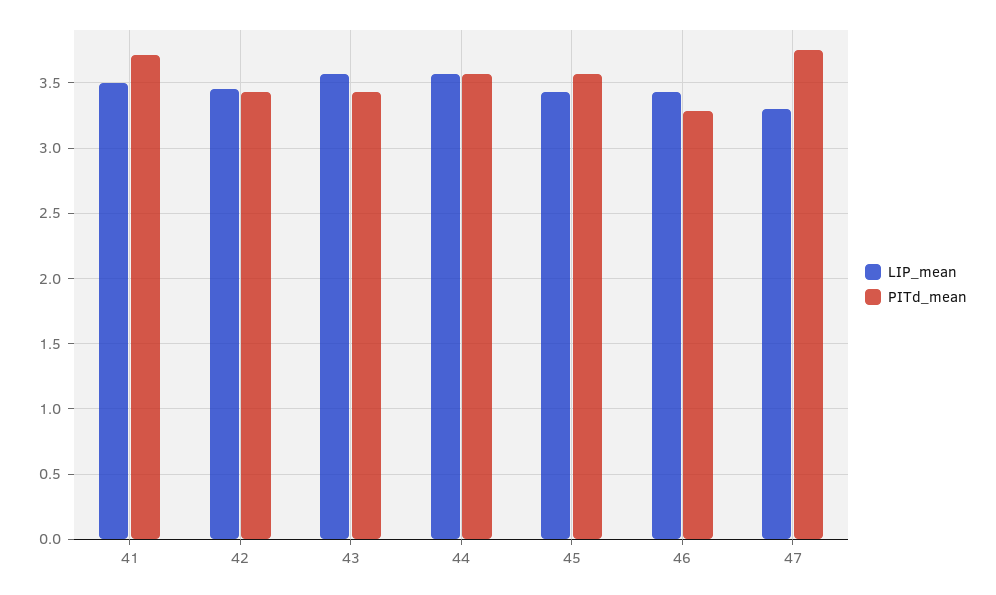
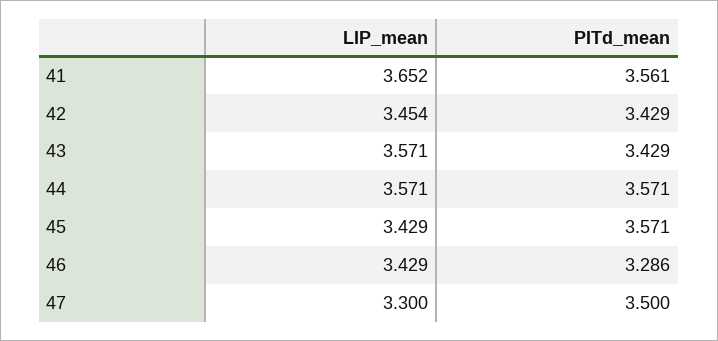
LIP_mean, 41: 3.5 -> 3.652
PITd_mean, 41: 3.7 -> 3.561
PITd_mean, 47: 3.75 -> 3.5

